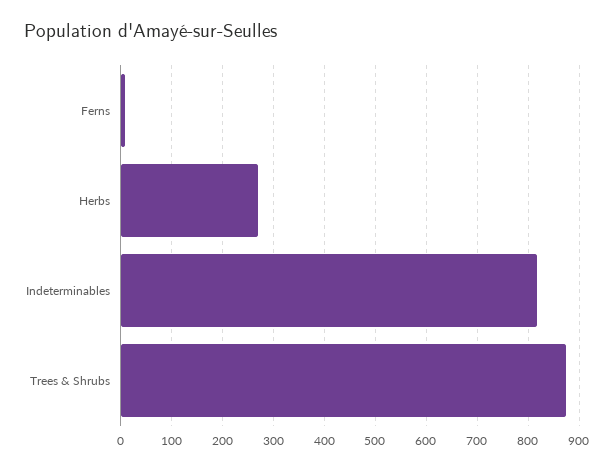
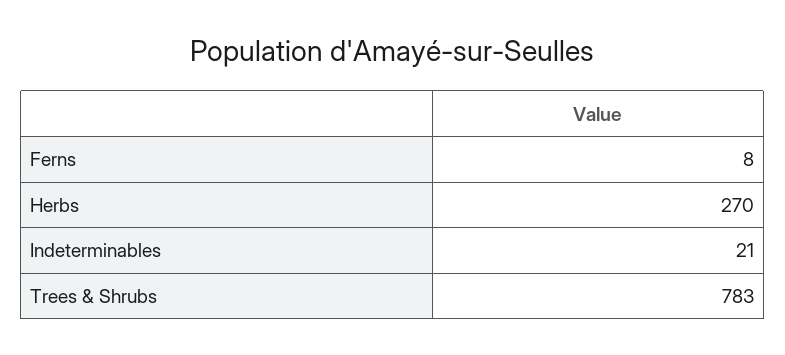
Indeterminables: 820 -> 21
Trees & Shrubs: 880 -> 783

